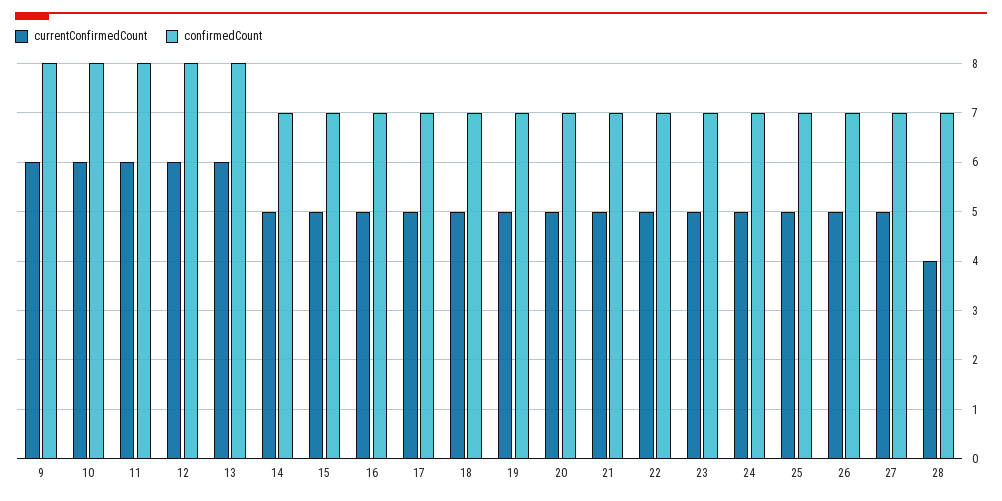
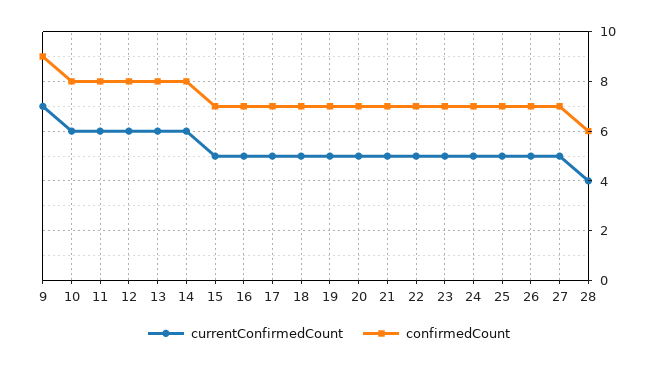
currentConfirmedCount, 9: 6 -> 7
confirmedCount, 9: 8 -> 9
currentConfirmedCount, 14: 5 -> 6
confirmedCount, 14: 7 -> 8
confirmedCount, 28: 7 -> 6

